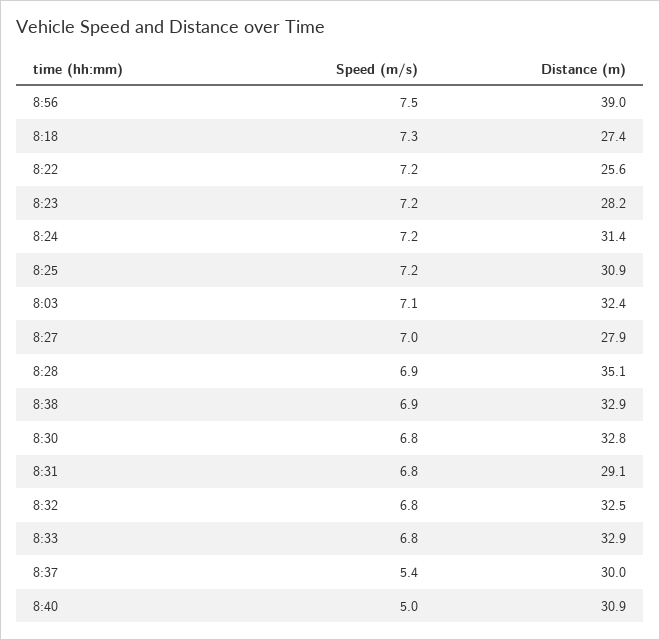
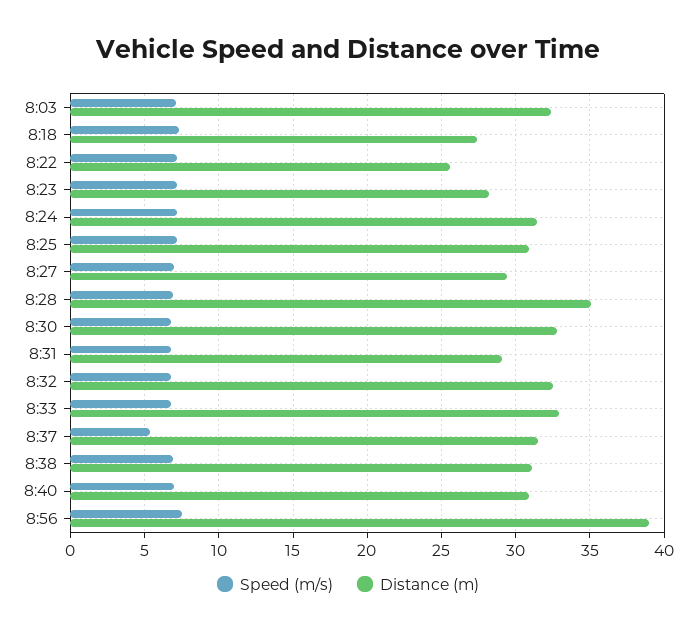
Distance (m), 8:27: 27.9 -> 29.5
Distance (m), 8:38: 32.9 -> 31
Distance (m), 8:37: 30 -> 31.5
Speed (m/s), 8:40: 5 -> 7

